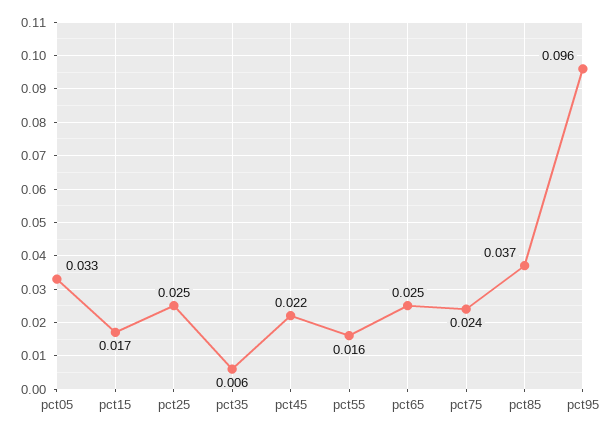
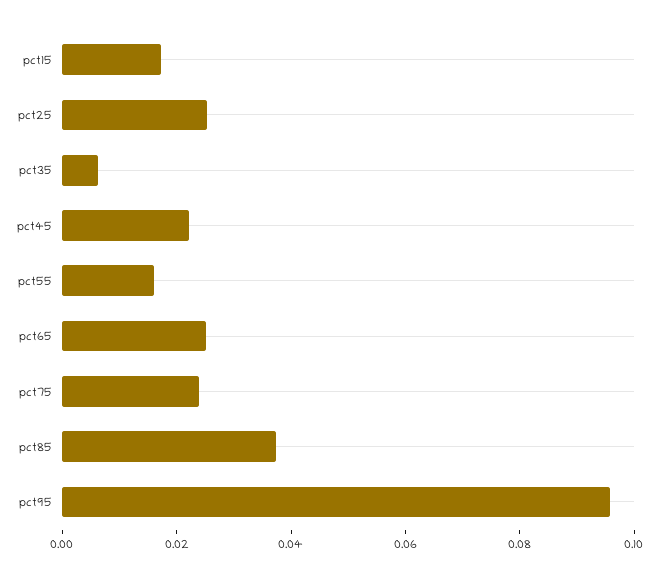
pct05: 0.033 -> none

